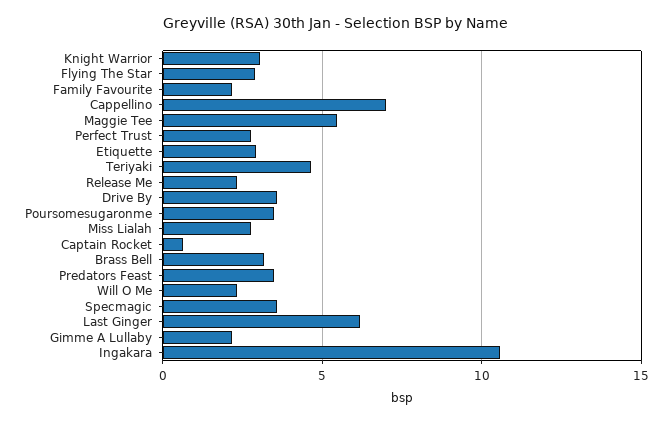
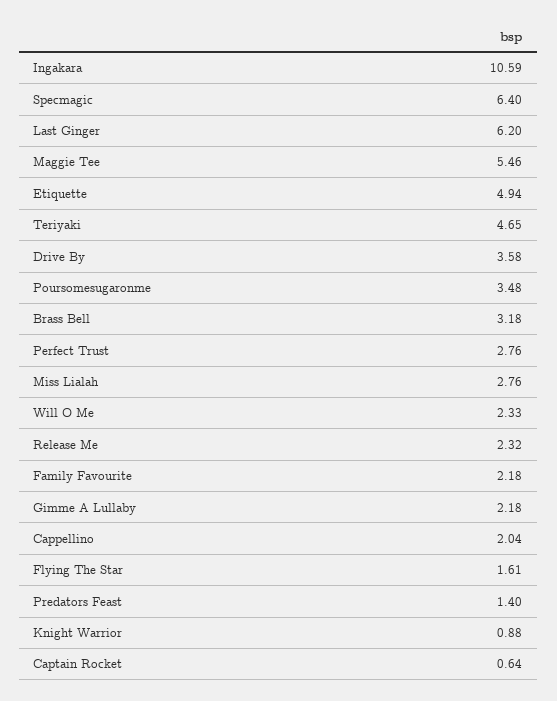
Knight Warrior: 3 -> 0.88
Flying The Star: 3 -> 1.61
Cappellino: 7 -> 2.04
Etiquette: 3 -> 4.94
Predators Feast: 3.5 -> 1.4
Specmagic: 3.5 -> 6.4

